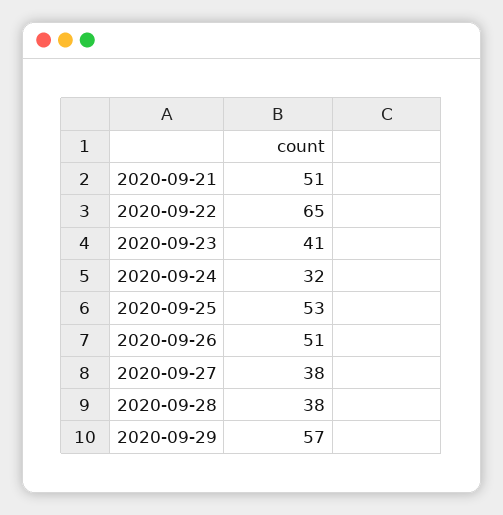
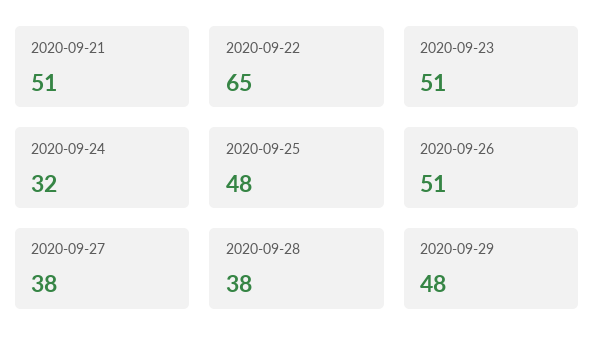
2020-09-23: 41 -> 51
2020-09-25: 53 -> 48
2020-09-29: 57 -> 48

